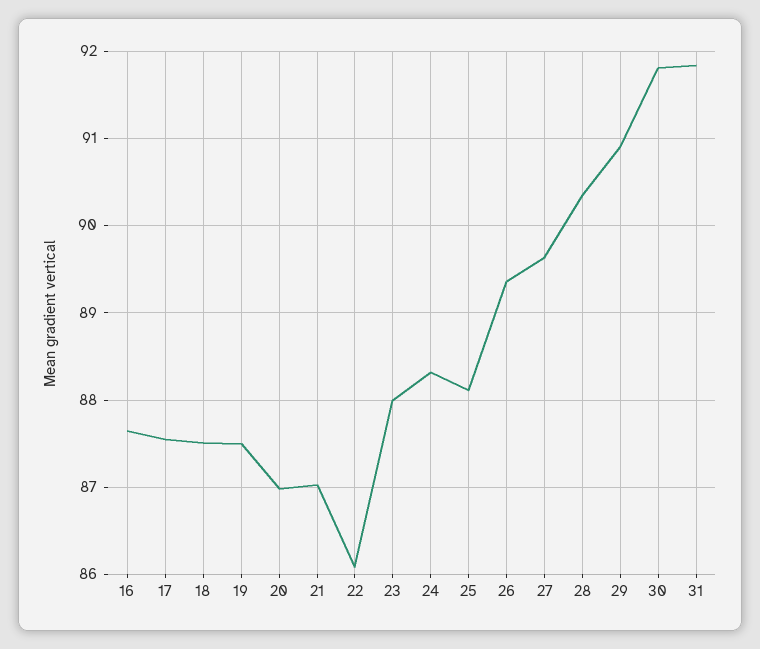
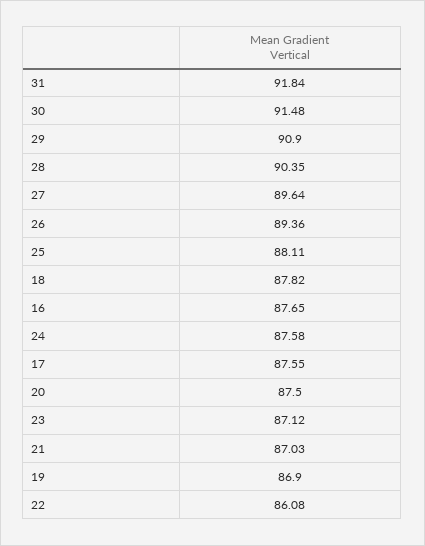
18: 87.5 -> 87.82
19: 87.5 -> 86.9
20: 87 -> 87.5
23: 88 -> 87.12
24: 88.3 -> 87.58
30: 91.8 -> 91.48

